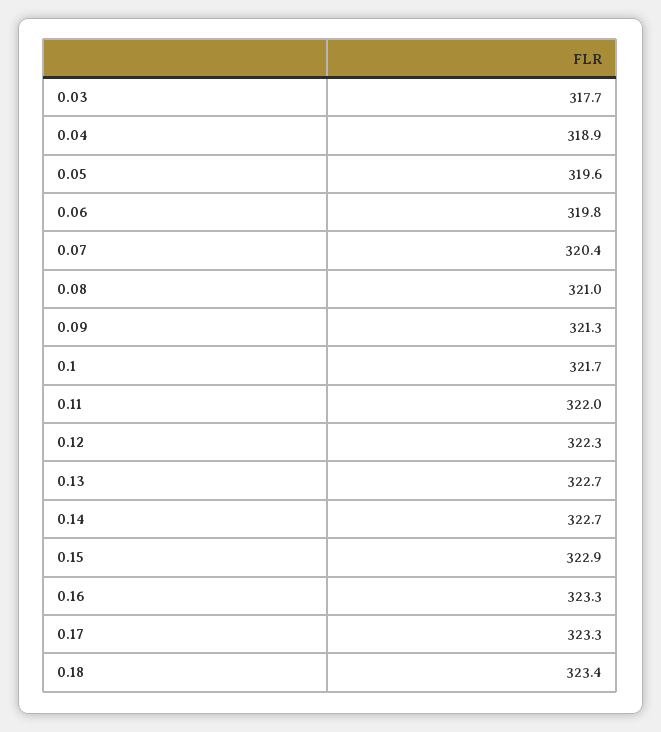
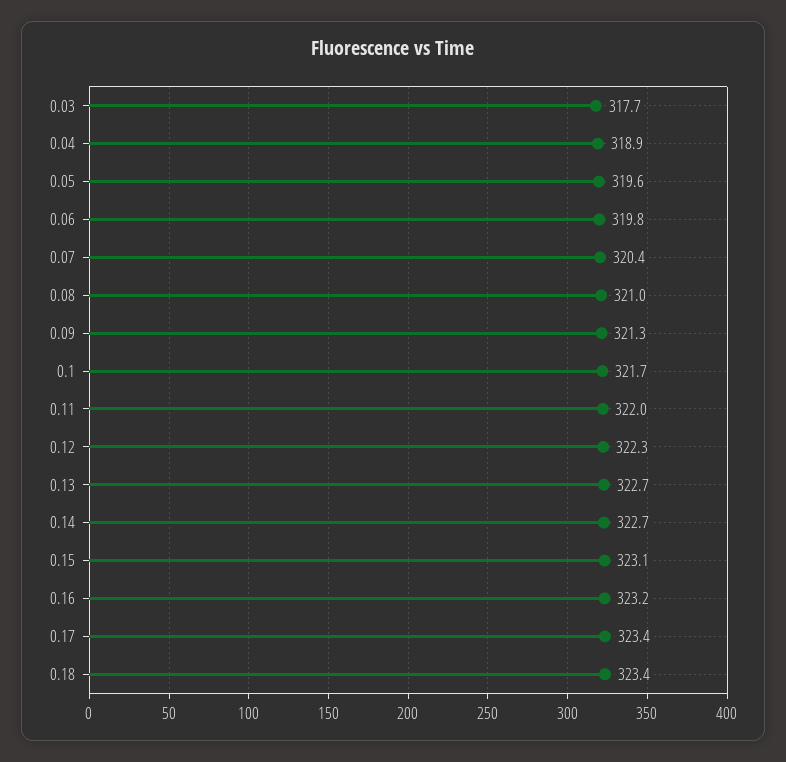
0.15: 322.9 -> 323.1
0.16: 323.3 -> 323.2
0.17: 323.3 -> 323.4

